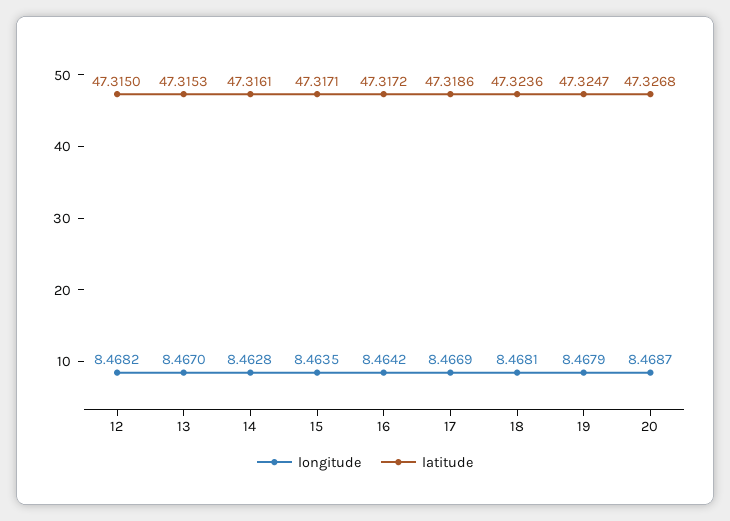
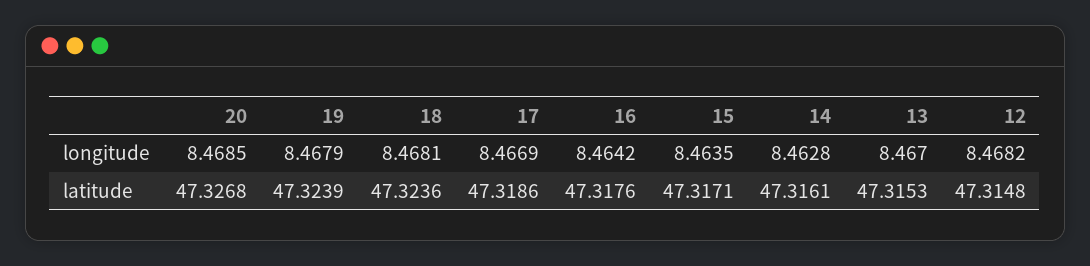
latitude, 12: 47.315 -> 47.3148
latitude, 16: 47.3172 -> 47.3176
latitude, 19: 47.3247 -> 47.3239
longitude, 20: 8.4687 -> 8.4685

